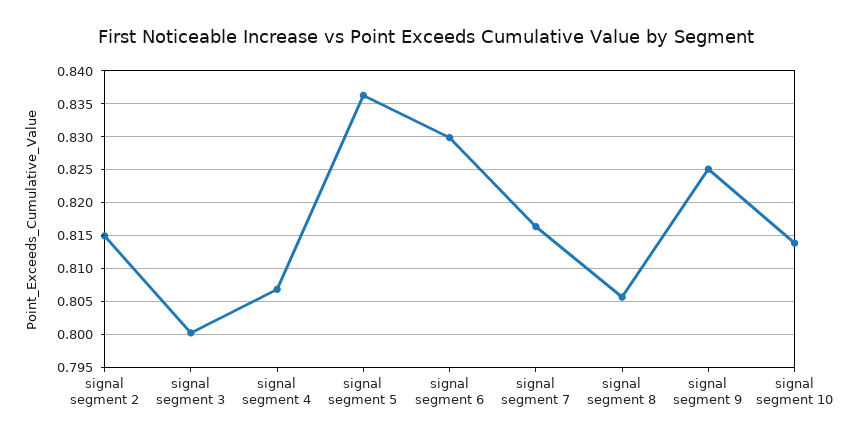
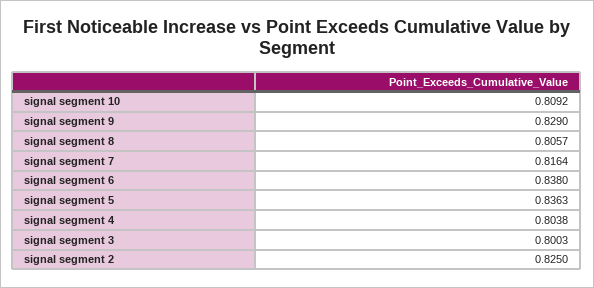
signal segment 2: 0.815 -> 0.825
signal segment 4: 0.807 -> 0.8038
signal segment 6: 0.83 -> 0.838
signal segment 9: 0.825 -> 0.829
signal segment 10: 0.814 -> 0.8092

